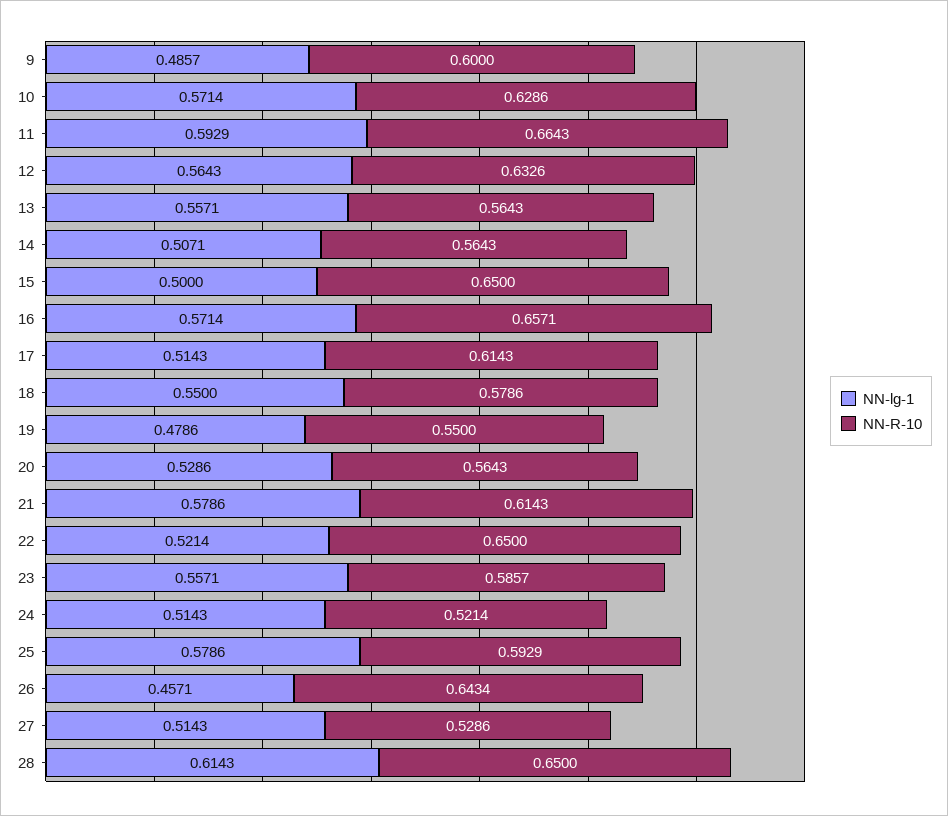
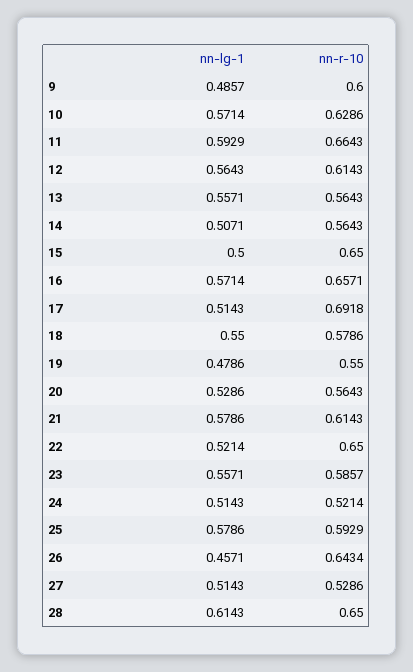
NN-R-10, 12: 0.6326 -> 0.6143
NN-R-10, 17: 0.6143 -> 0.6918

